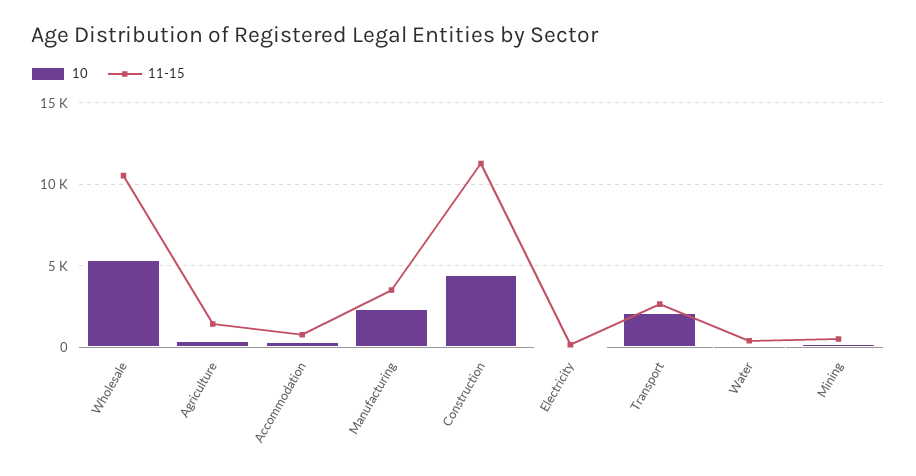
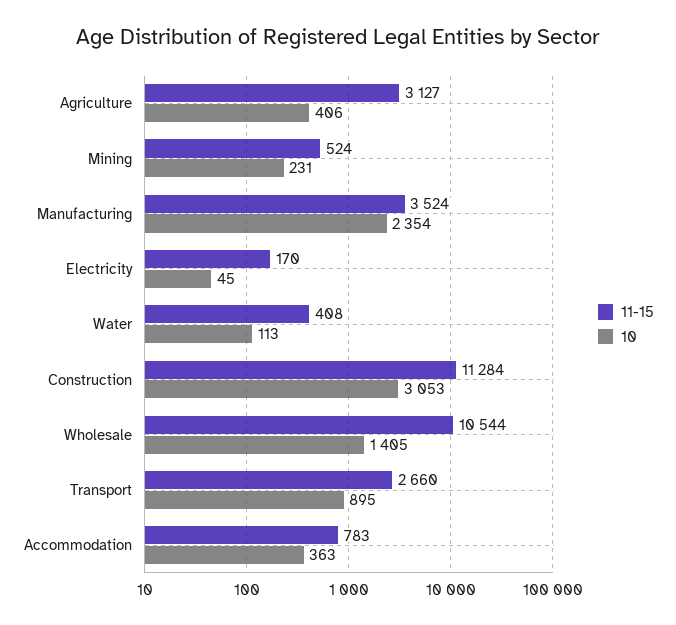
10, Wholesale: 5500 -> 1405
11-15, Agriculture: 1500 -> 3127
10, Construction: 4500 -> 3053
10, Transport: 2000 -> 895

